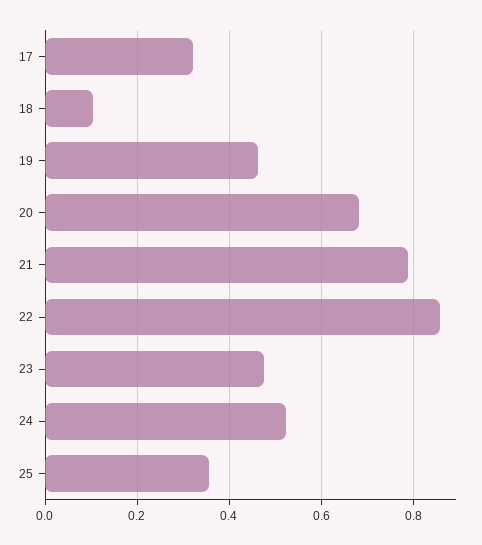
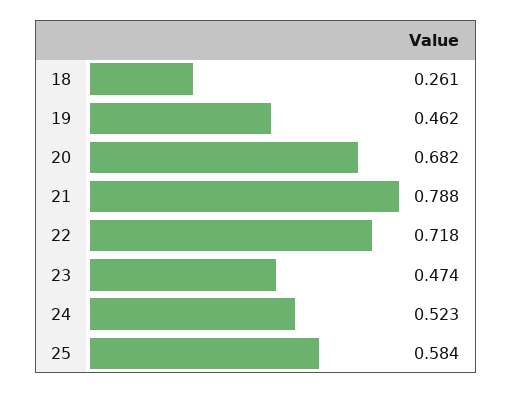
17: 0.32 -> none
18: 0.1 -> 0.261
22: 0.86 -> 0.718
25: 0.36 -> 0.584

